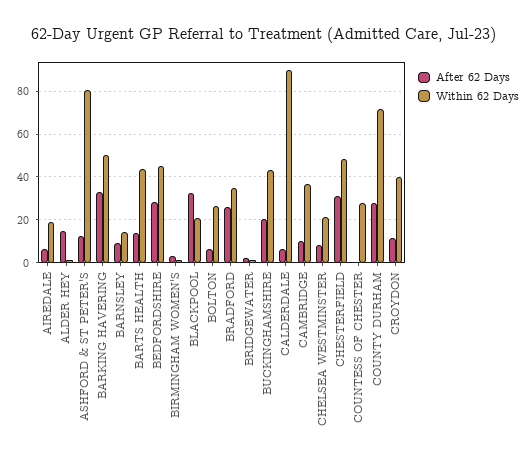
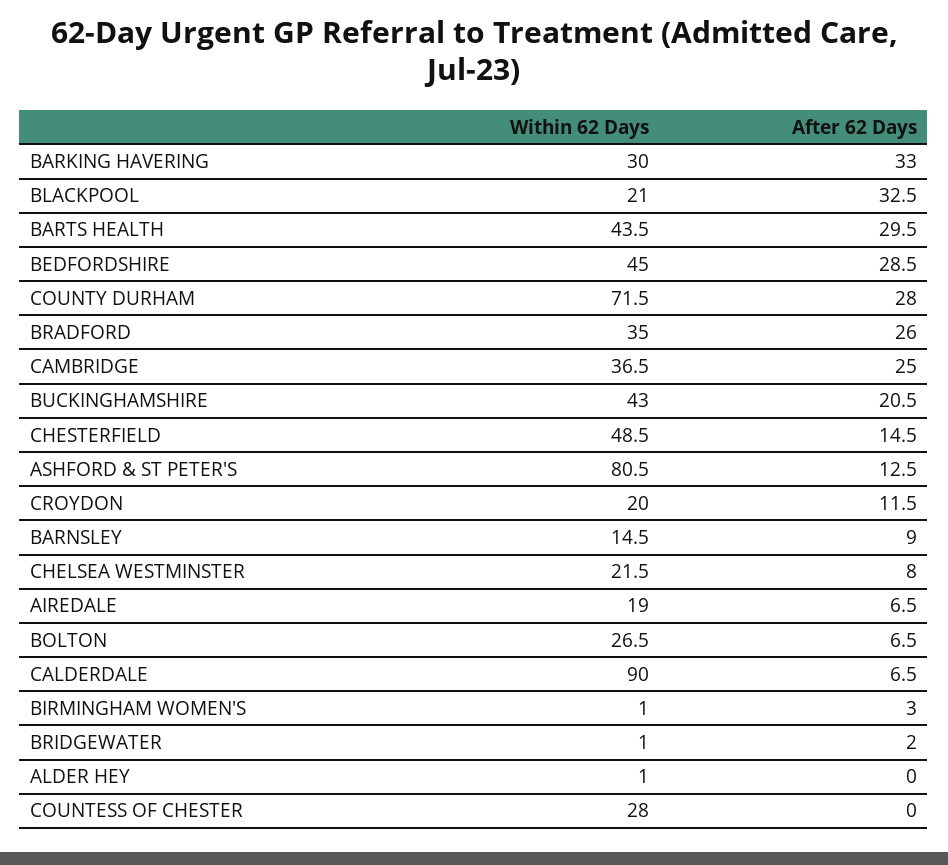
After 62 Days, ALDER HEY: 15 -> 0
Within 62 Days, BARKING HAVERING: 50 -> 30
After 62 Days, BARTS HEALTH: 15 -> 29.5
After 62 Days, CAMBRIDGE: 10 -> 25
After 62 Days, CHESTERFIELD: 30 -> 14.5
Within 62 Days, CROYDON: 40 -> 20

